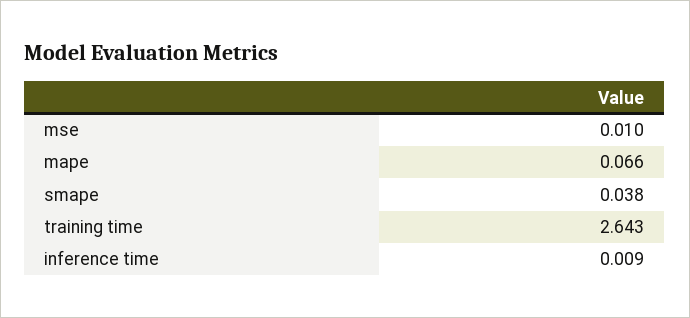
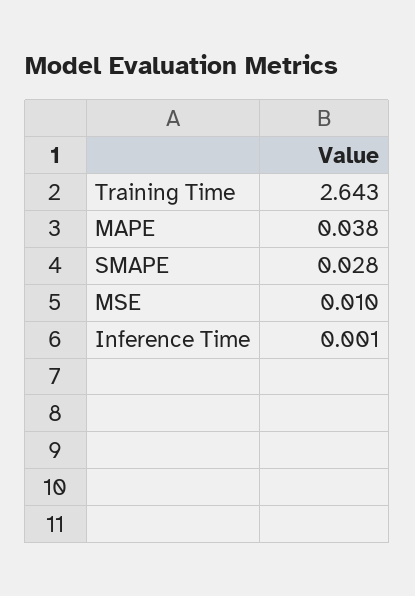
mape: 0.066 -> 0.038
smape: 0.038 -> 0.028
inference time: 0.009 -> 0.001

